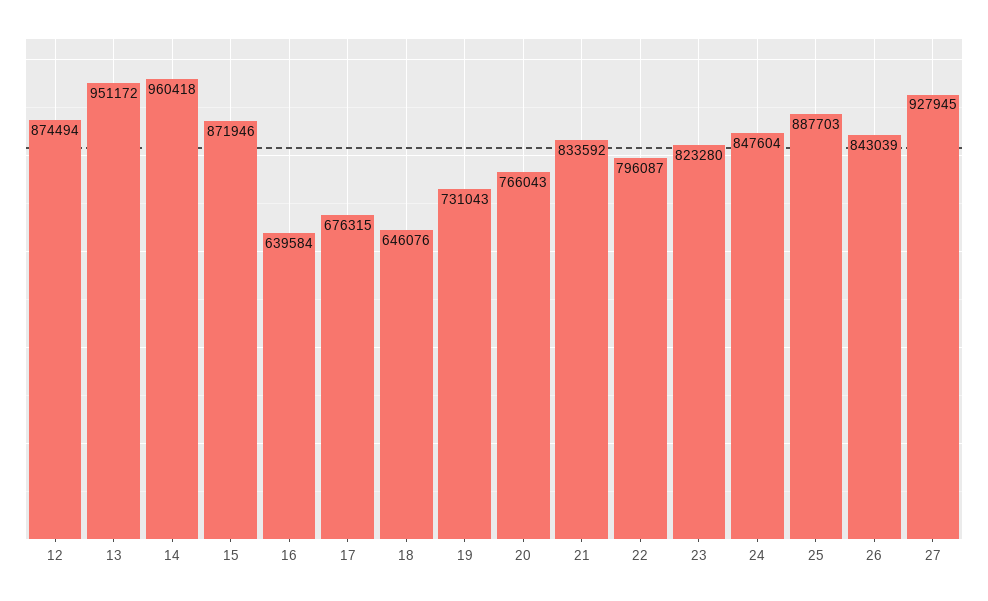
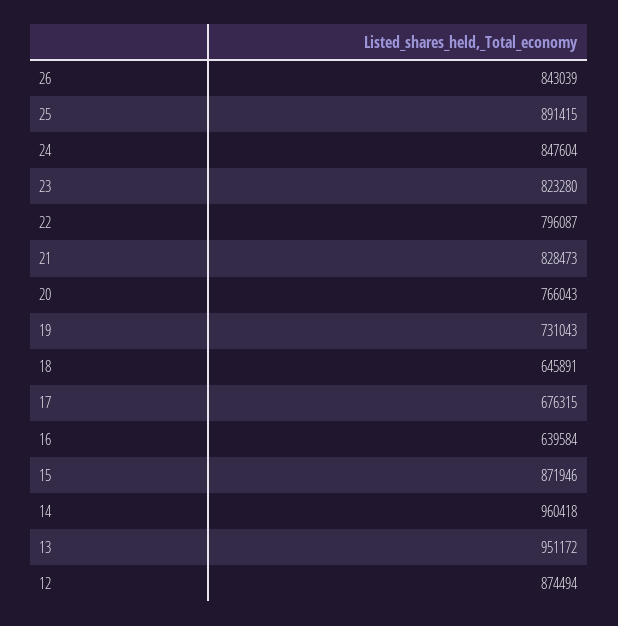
18: 646076 -> 645891
21: 833592 -> 828473
25: 887703 -> 891415
27: 927945 -> none

